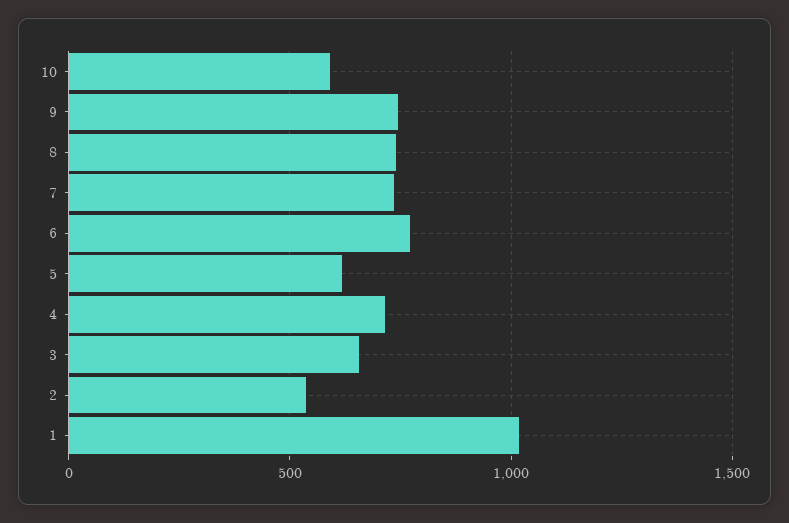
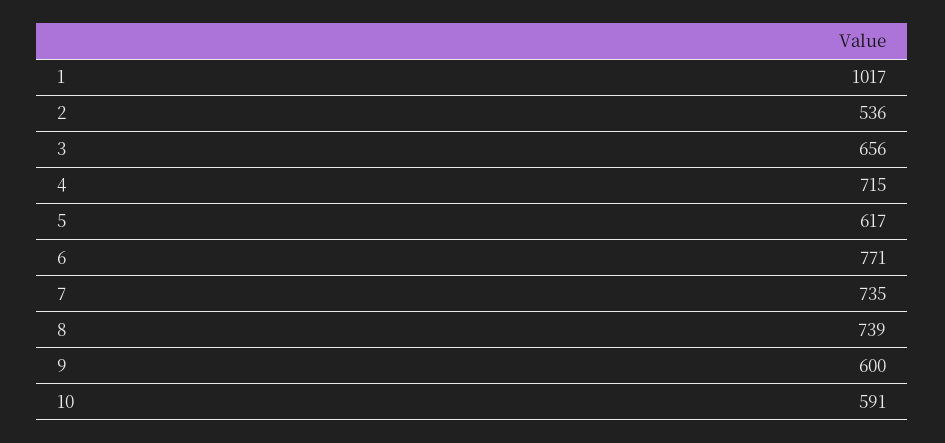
9: 750 -> 600

